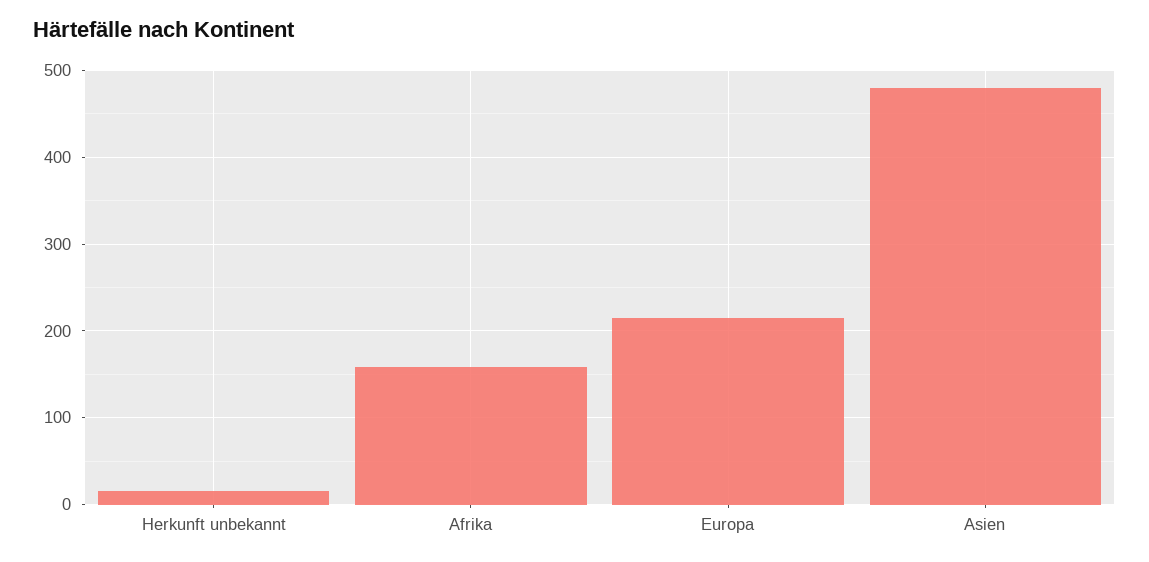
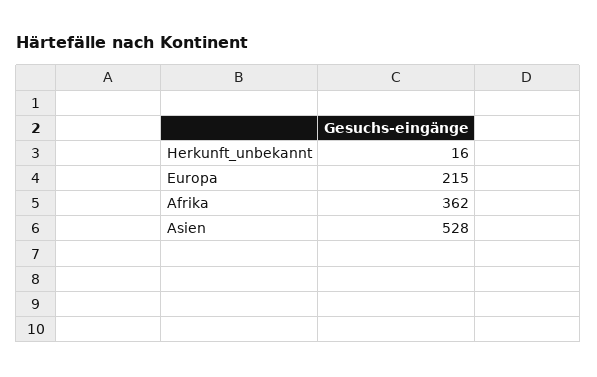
Afrika: 160 -> 362
Asien: 480 -> 528

